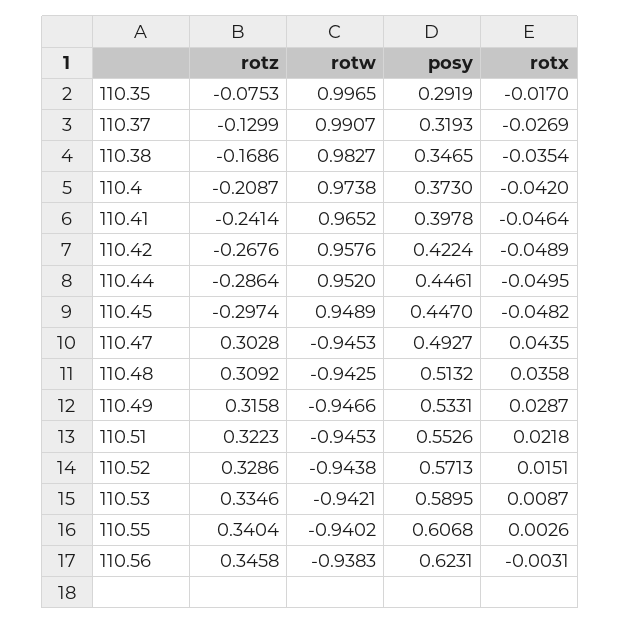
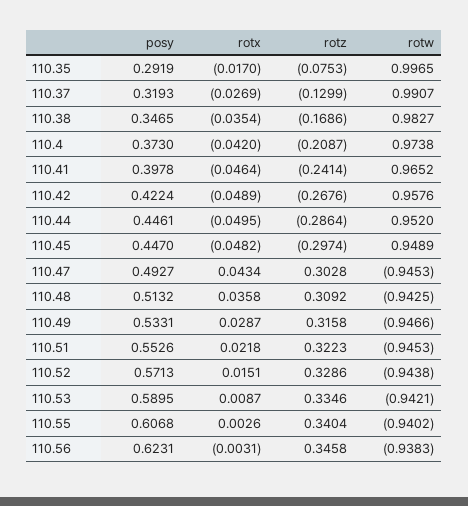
rotx, 110.47: 0.0435 -> 0.0434

